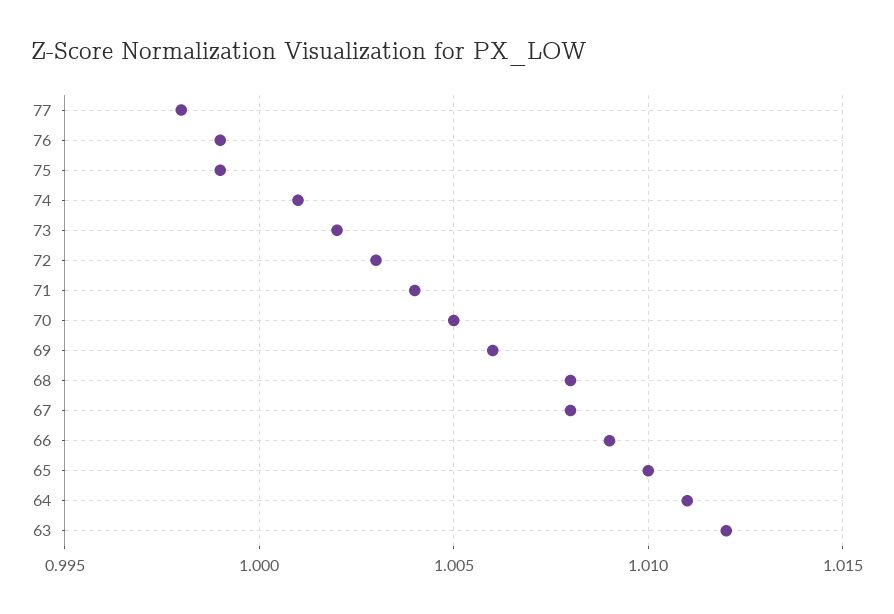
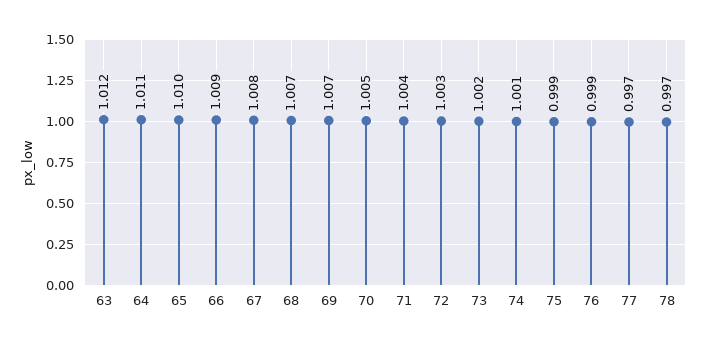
77: 0.998 -> 0.997
69: 1.006 -> 1.007
68: 1.008 -> 1.007
78: none -> 0.997

